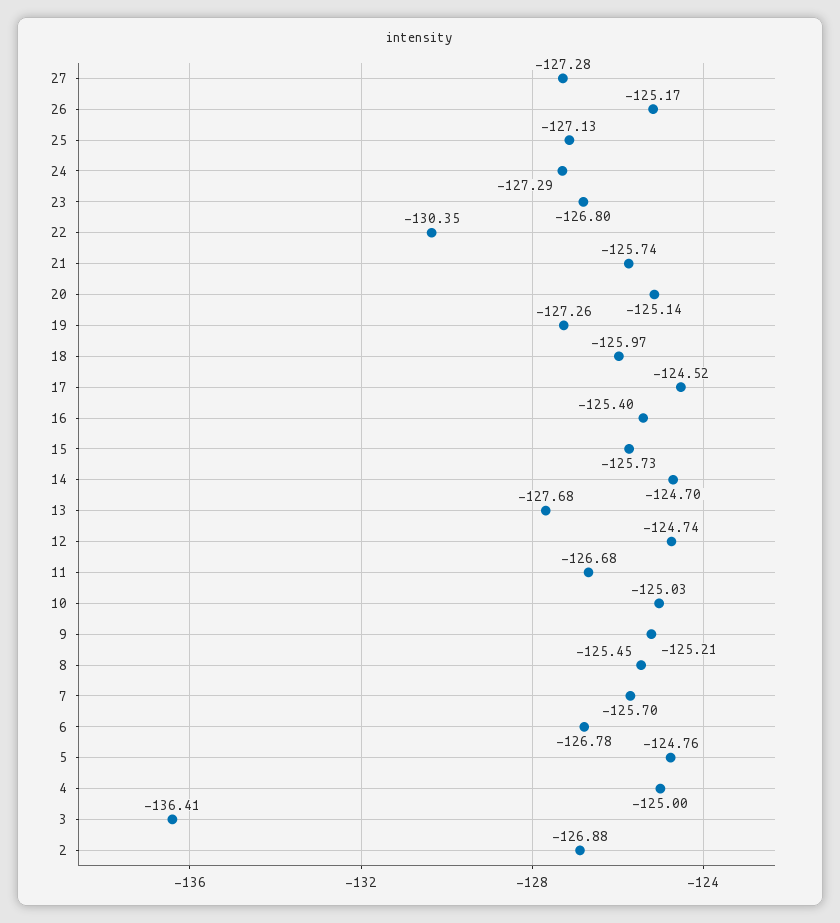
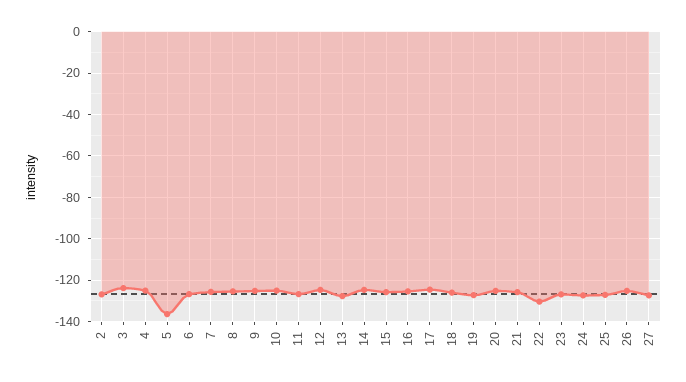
5: -124.76 -> -135
3: -136.41 -> -125

